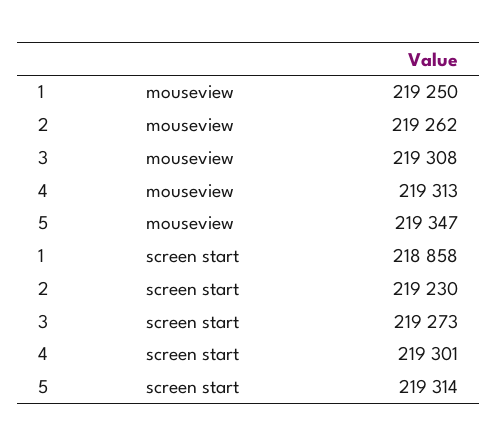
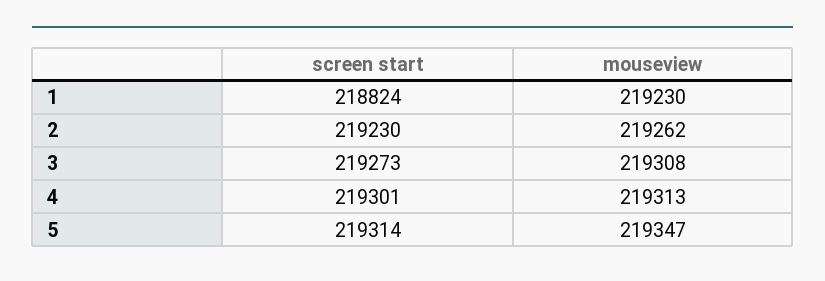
1, mouseview: 219250 -> 219230
1, screen start: 218858 -> 218824

